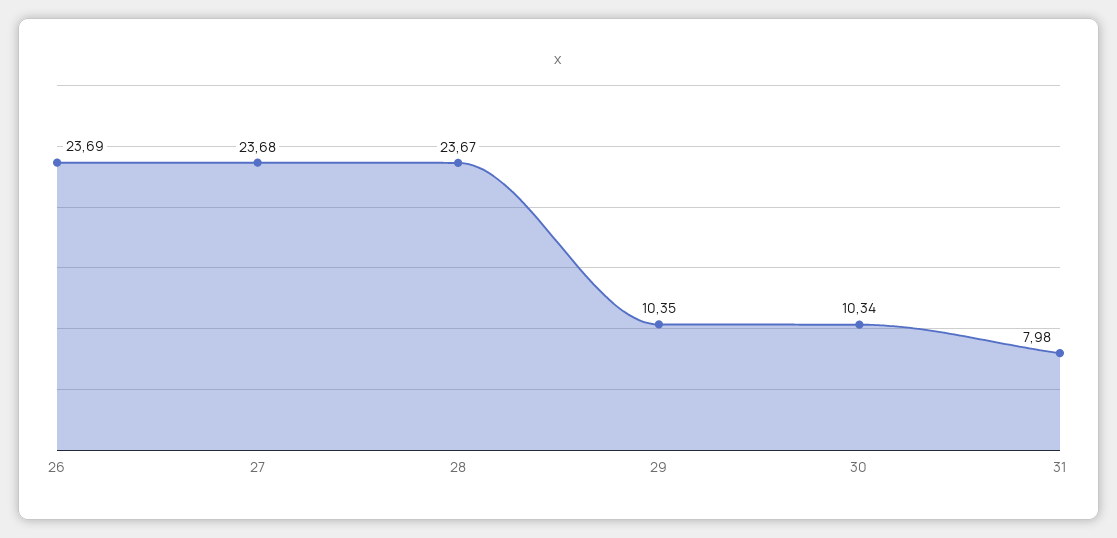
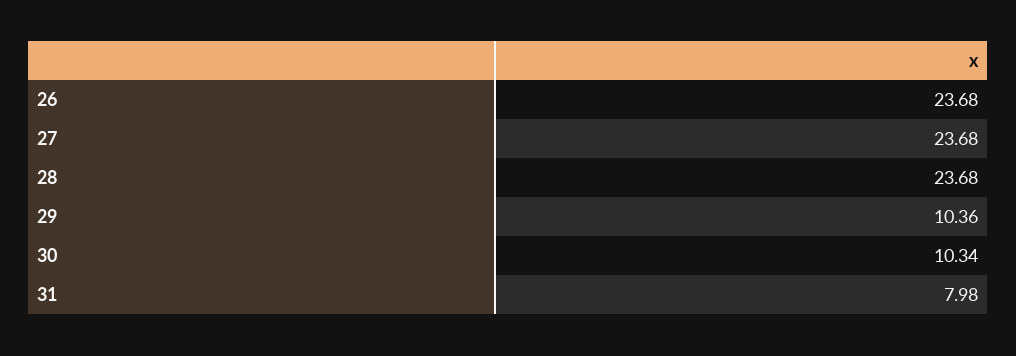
26: 23.69 -> 23.68
28: 23.67 -> 23.68
29: 10.35 -> 10.36

